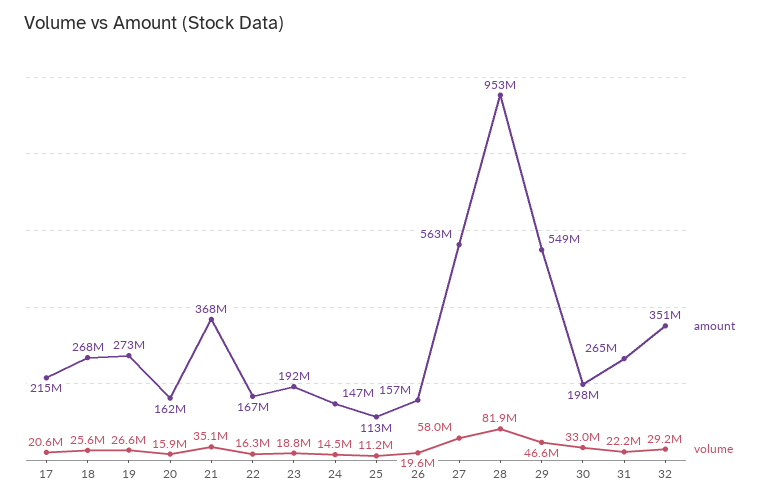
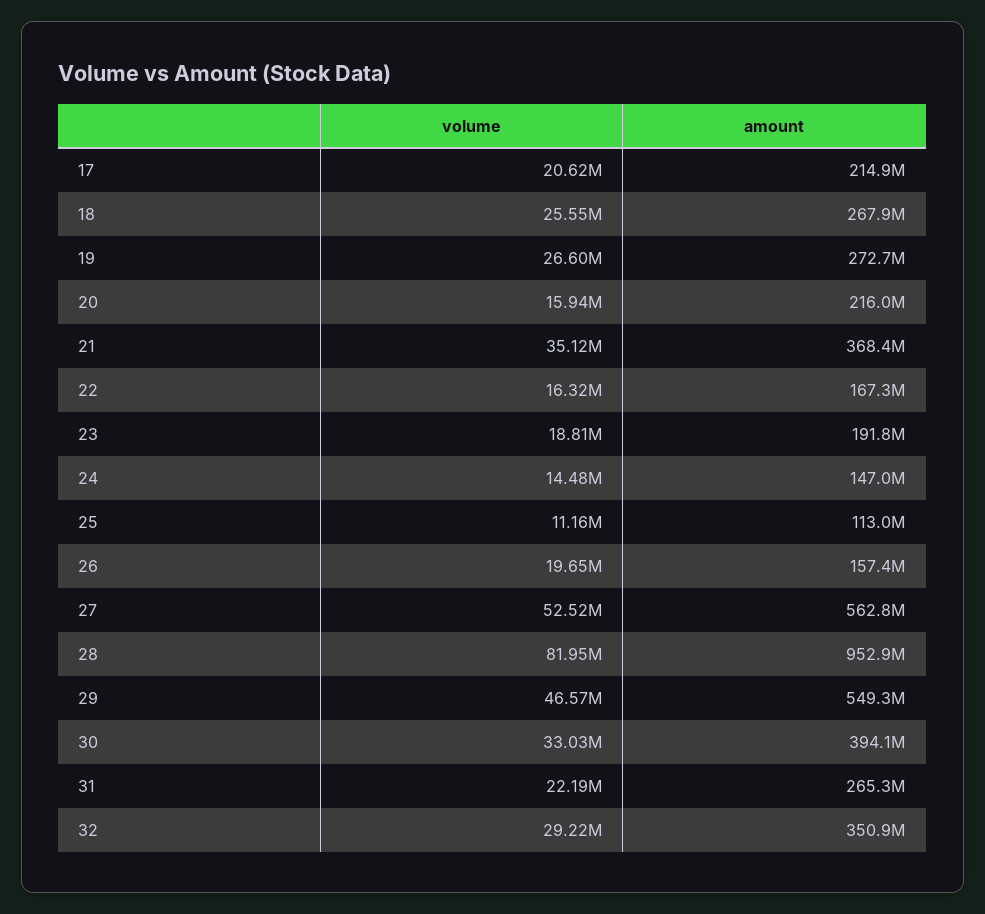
amount, 20: 162000000 -> 216000000
volume, 27: 58000000 -> 52520000
amount, 30: 198000000 -> 394100000

